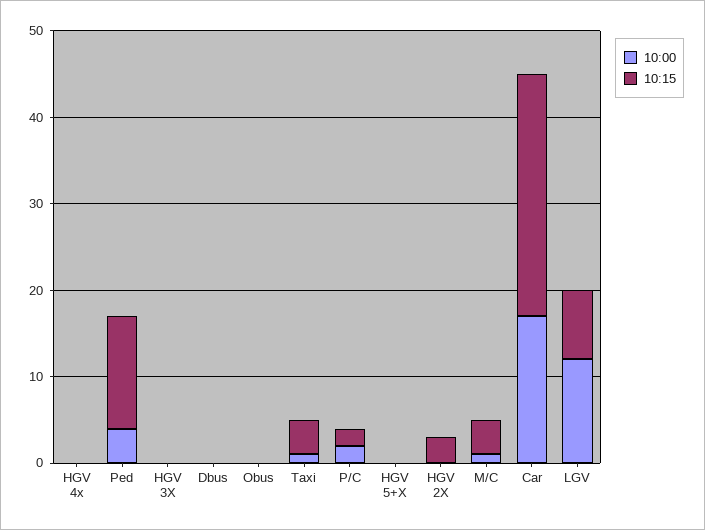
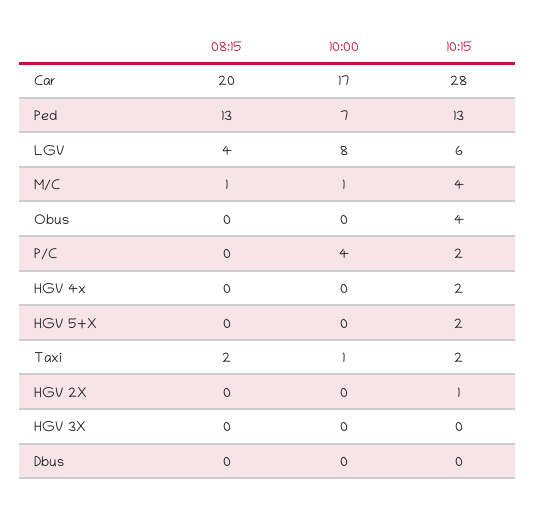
10:15, HGV 4x: 0 -> 2
10:00, Ped: 4 -> 7
10:15, Obus: 0 -> 4
10:15, Taxi: 4 -> 2
10:00, P/C: 2 -> 4
10:15, HGV 5+X: 0 -> 2
10:15, HGV 2X: 3 -> 1
10:00, LGV: 12 -> 8
10:15, LGV: 8 -> 6
08:15, Car: none -> 20
08:15, Ped: none -> 13
08:15, LGV: none -> 4
08:15, M/C: none -> 1
08:15, Obus: none -> 0
08:15, P/C: none -> 0
08:15, HGV 4x: none -> 0
08:15, HGV 5+X: none -> 0
08:15, Taxi: none -> 2
08:15, HGV 2X: none -> 0
08:15, HGV 3X: none -> 0
08:15, Dbus: none -> 0

